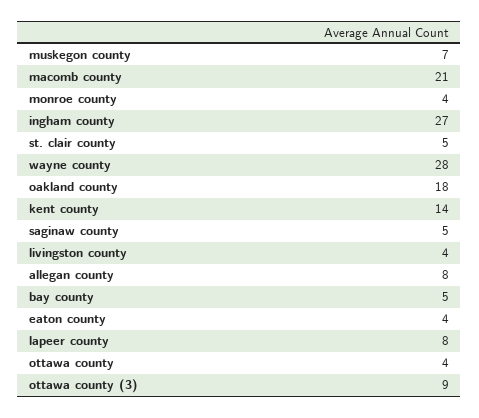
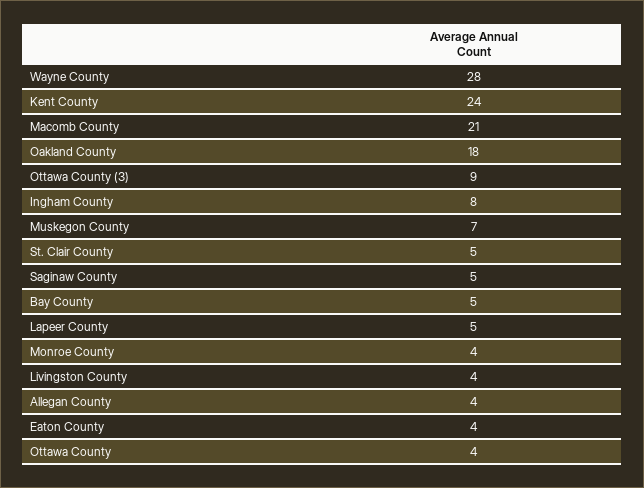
ingham county: 27 -> 8
kent county: 14 -> 24
allegan county: 8 -> 4
lapeer county: 8 -> 5

